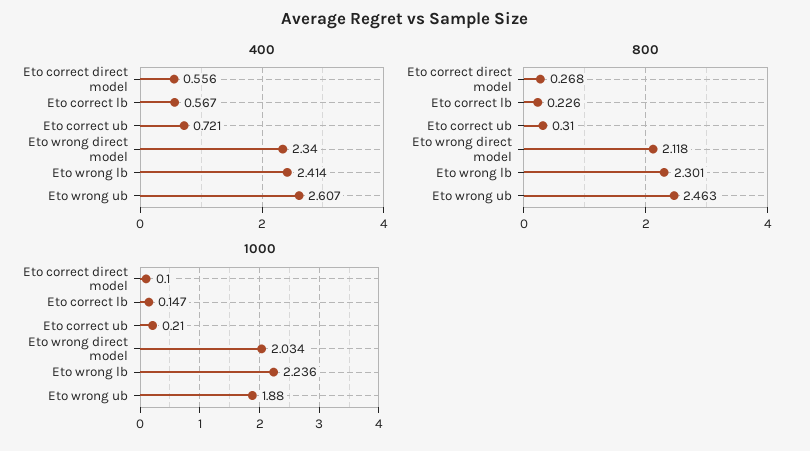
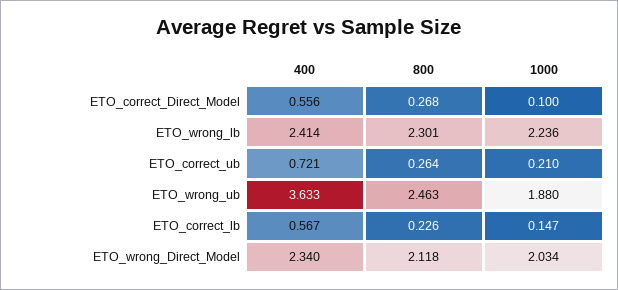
400, Eto wrong ub: 2.607 -> 3.633
800, Eto correct ub: 0.31 -> 0.264

